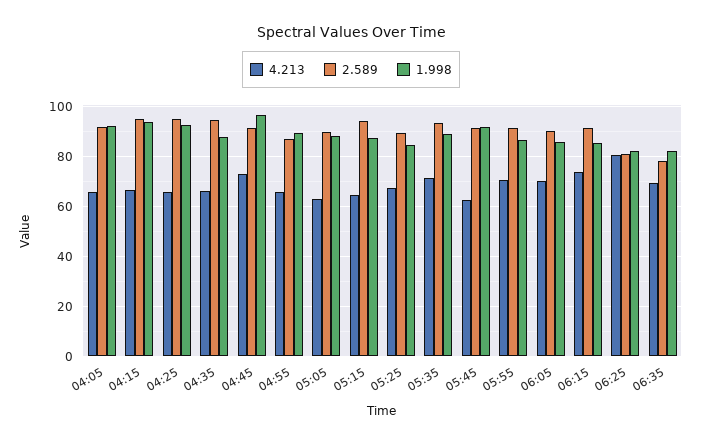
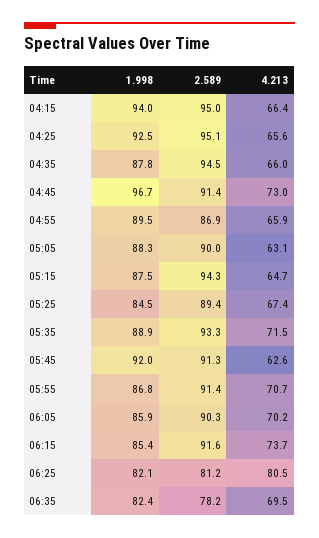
4.213, 04:05: 65 -> none
2.589, 04:05: 92.5 -> none
1.998, 04:05: 92.5 -> none

